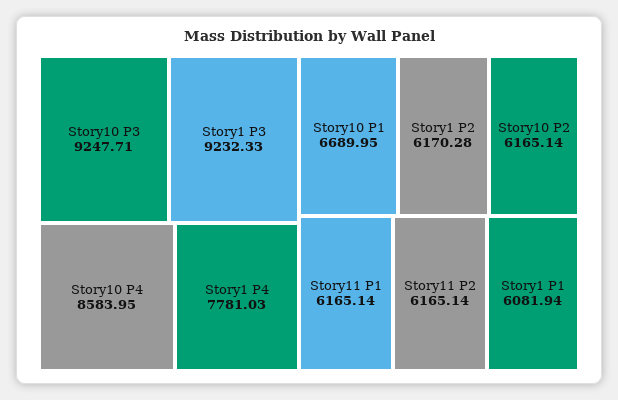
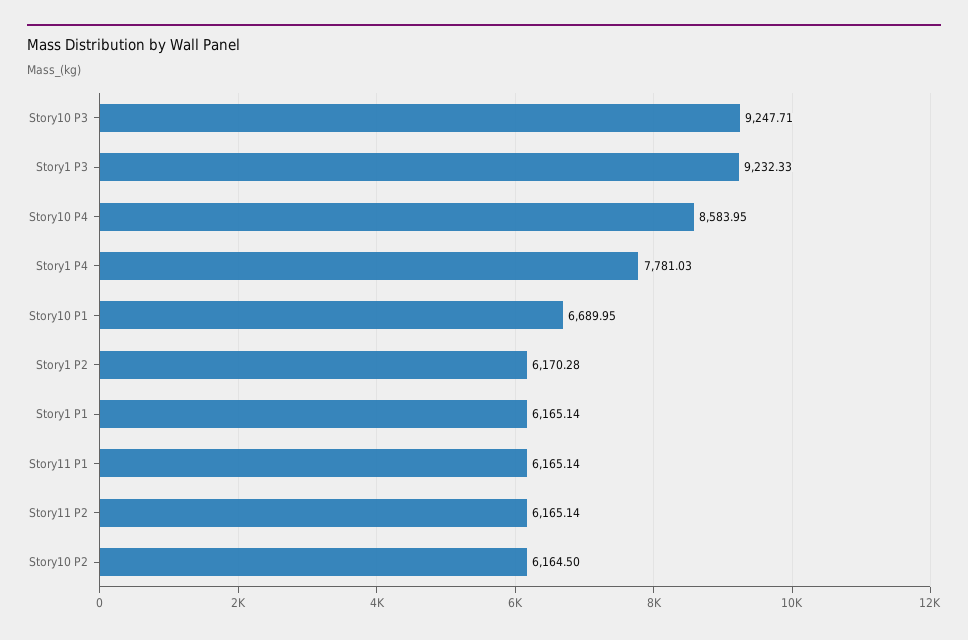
Story10 P2: 6165.14 -> 6164.5
Story1 P1: 6081.94 -> 6165.14

